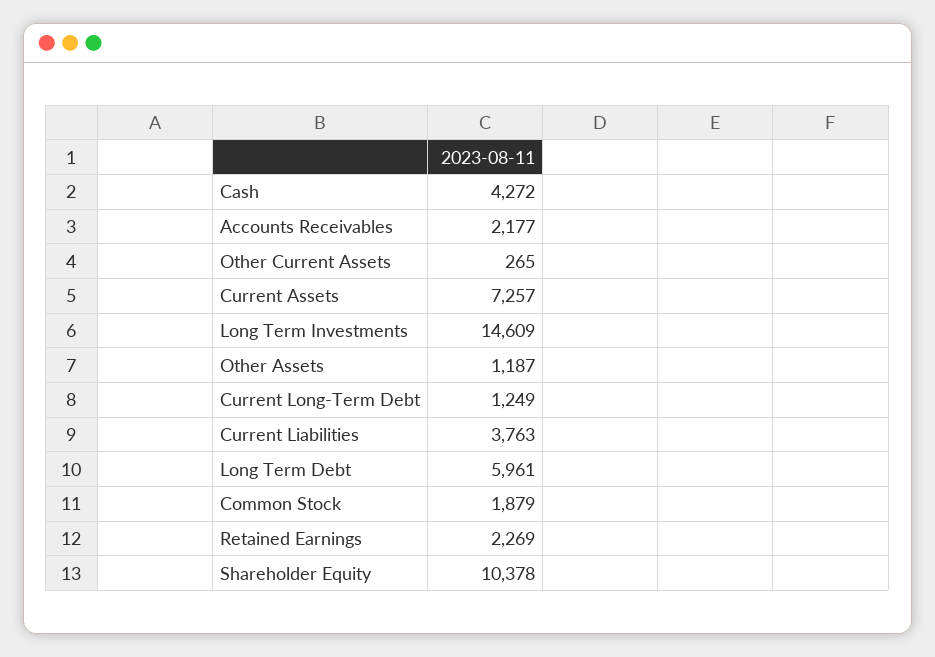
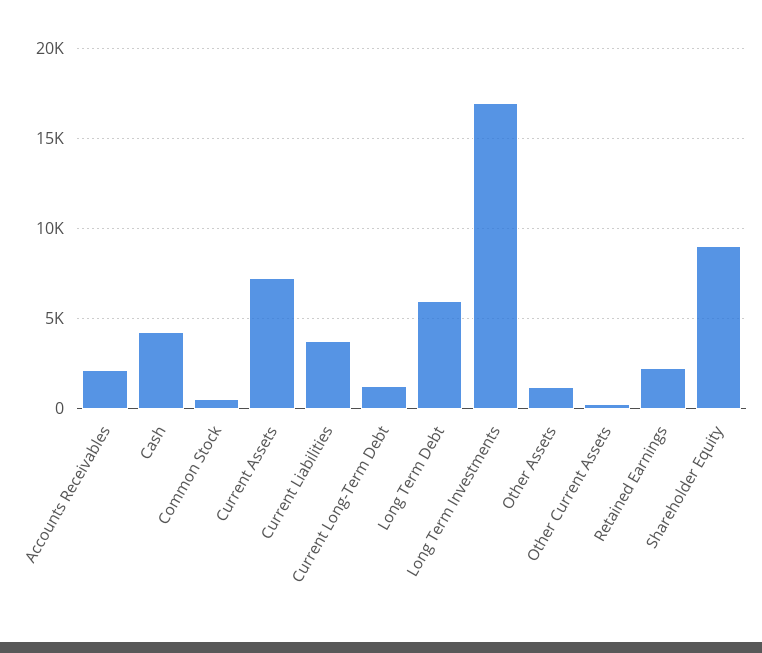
Long Term Investments: 14609 -> 17000
Common Stock: 1879 -> 500
Shareholder Equity: 10378 -> 9000

